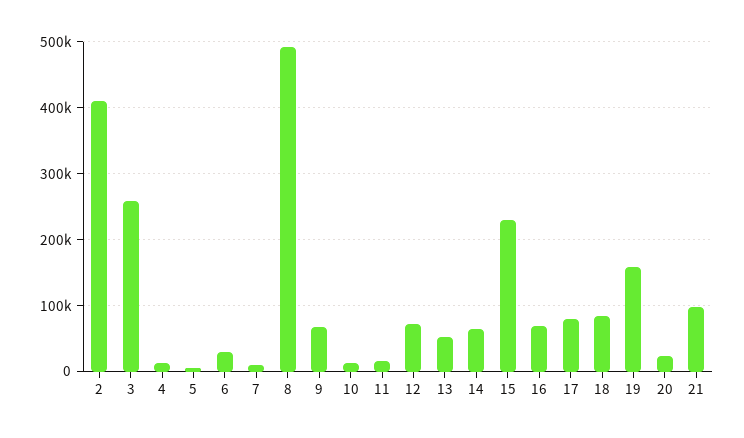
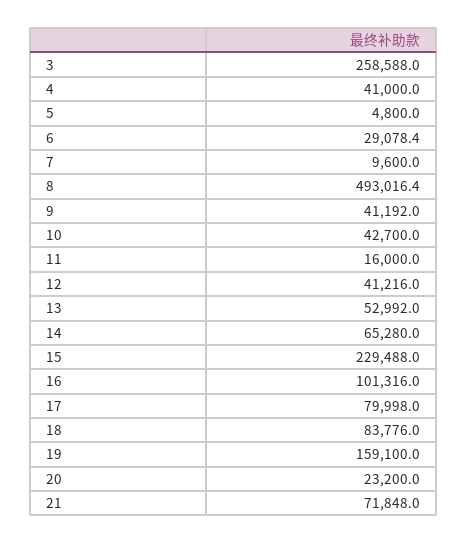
2: 410000 -> none
4: 10000 -> 41000
9: 70000 -> 41192
10: 10000 -> 42700
12: 70000 -> 41216
16: 70000 -> 101316
21: 100000 -> 71848

